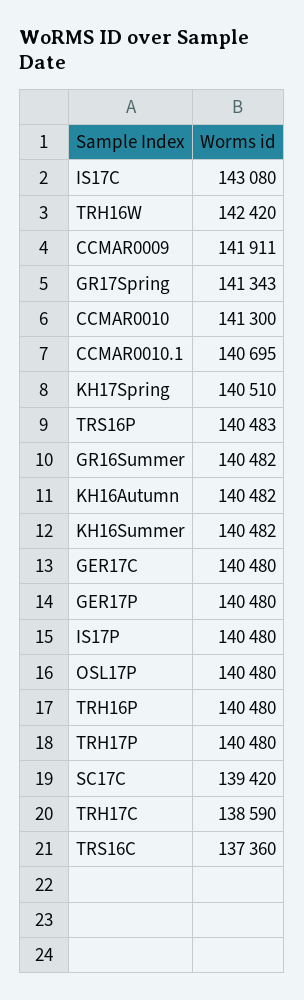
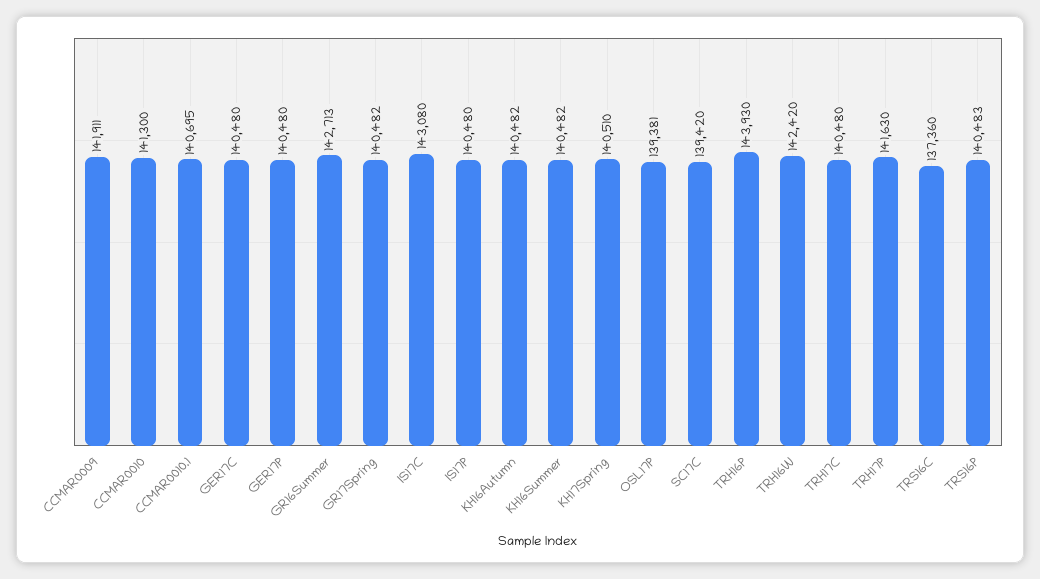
GR17Spring: 141343 -> 140482
GR16Summer: 140482 -> 142713
OSL17P: 140480 -> 139381
TRH16P: 140480 -> 143930
TRH17P: 140480 -> 141630
TRH17C: 138590 -> 140480

